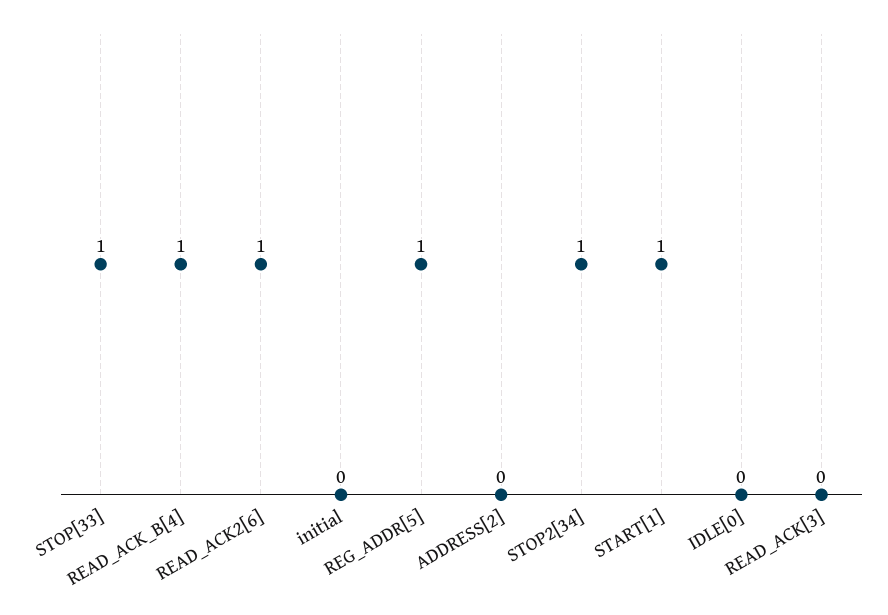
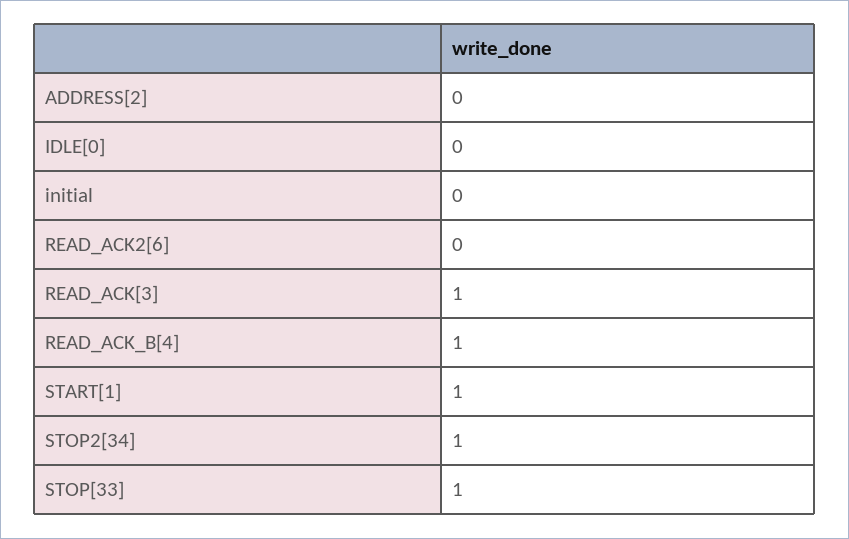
READ_ACK2[6]: 1 -> 0
REG_ADDR[5]: 1 -> none
READ_ACK[3]: 0 -> 1

